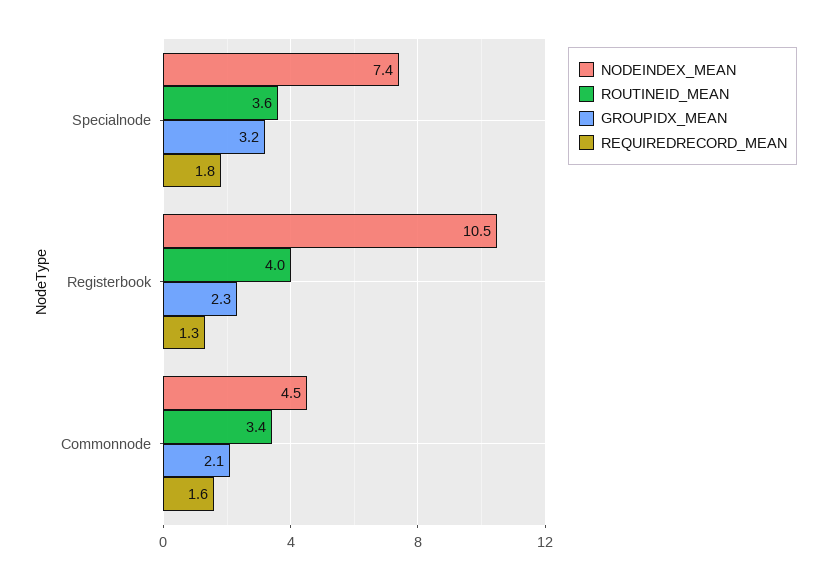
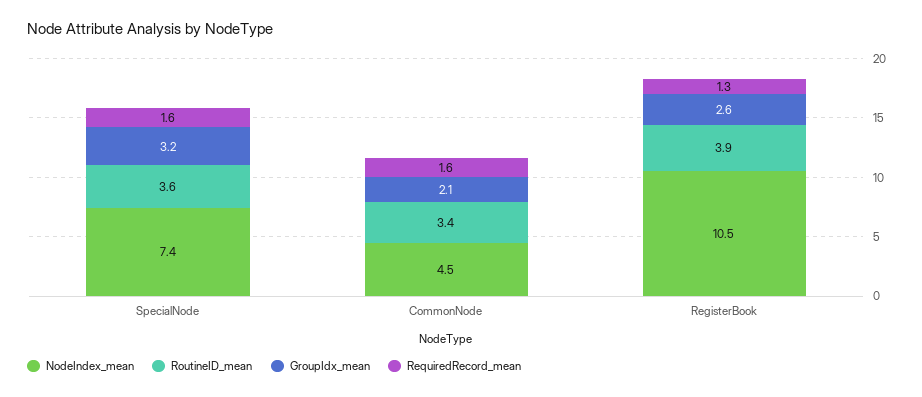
REQUIREDRECORD_MEAN, Specialnode: 1.8 -> 1.6
ROUTINEID_MEAN, Registerbook: 4 -> 3.9
GROUPIDX_MEAN, Registerbook: 2.3 -> 2.6

